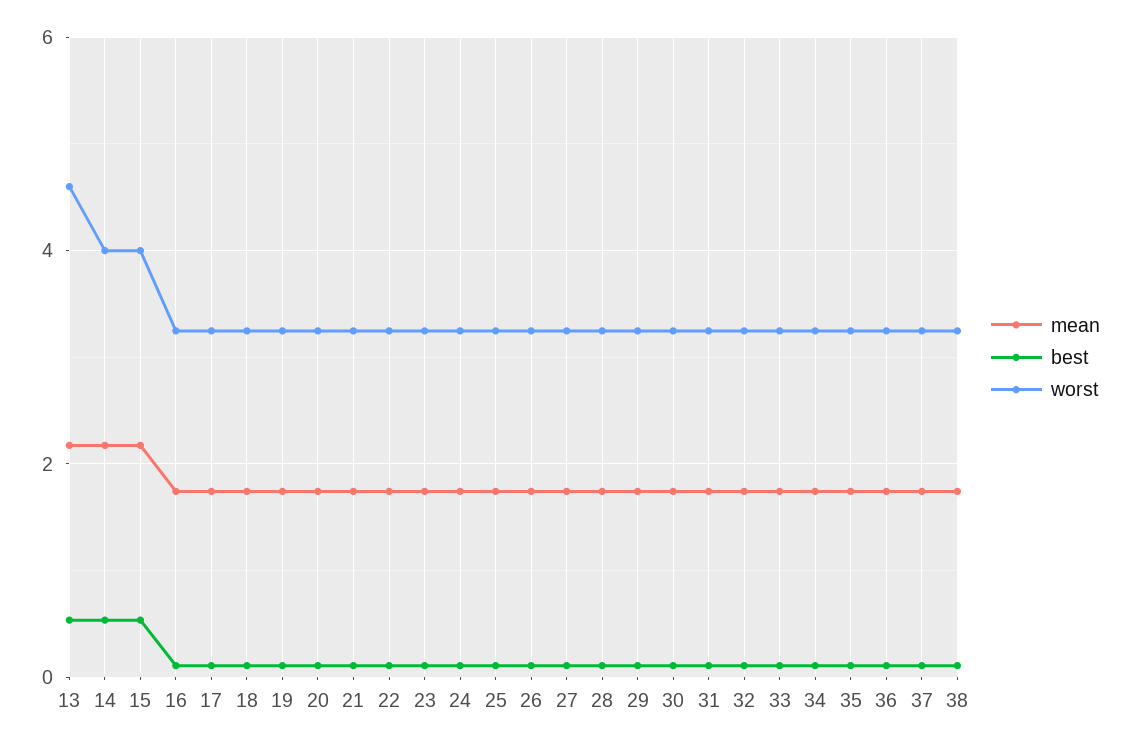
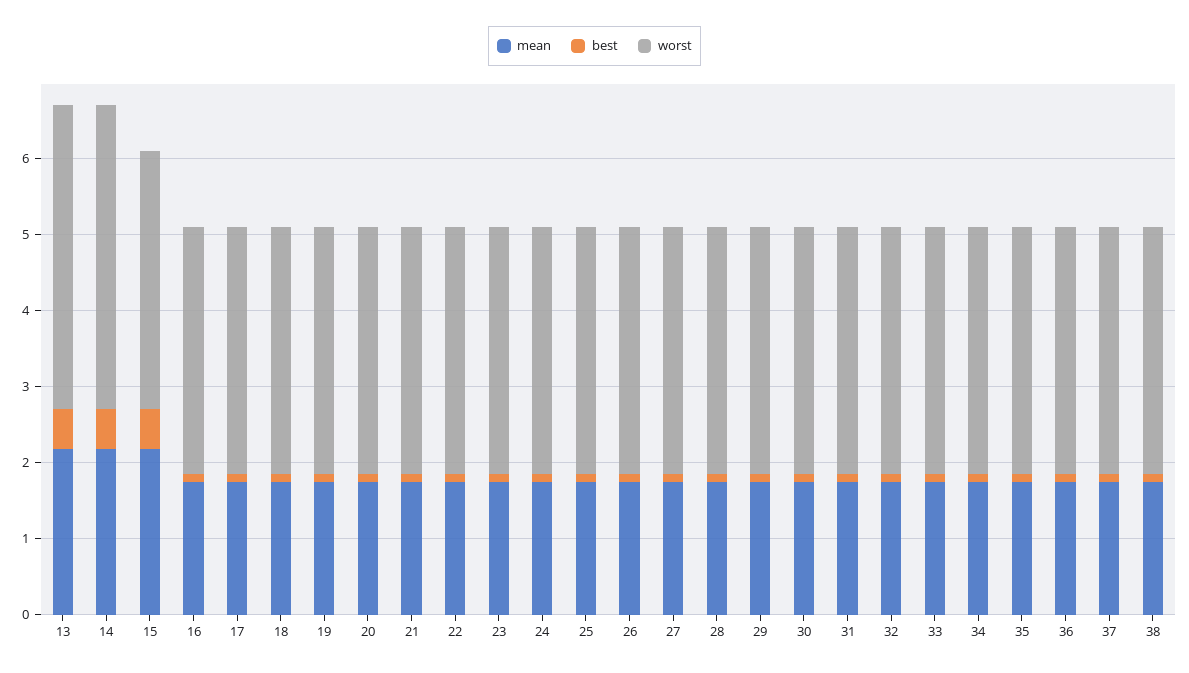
worst, 13: 4.6 -> 4
worst, 15: 4 -> 3.4

